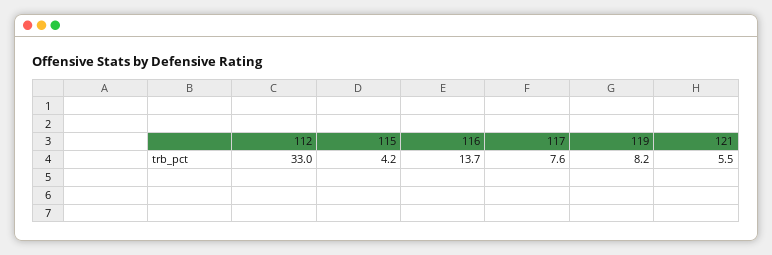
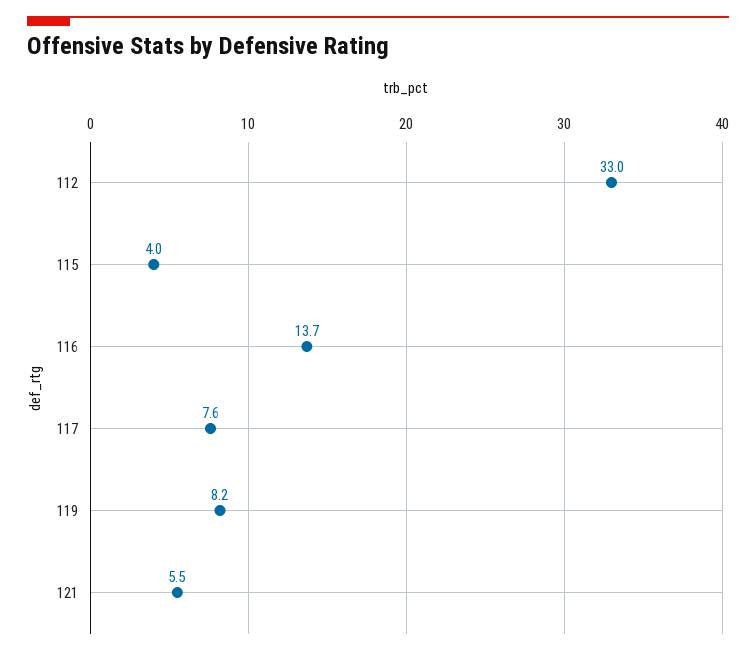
115: 4.2 -> 4

